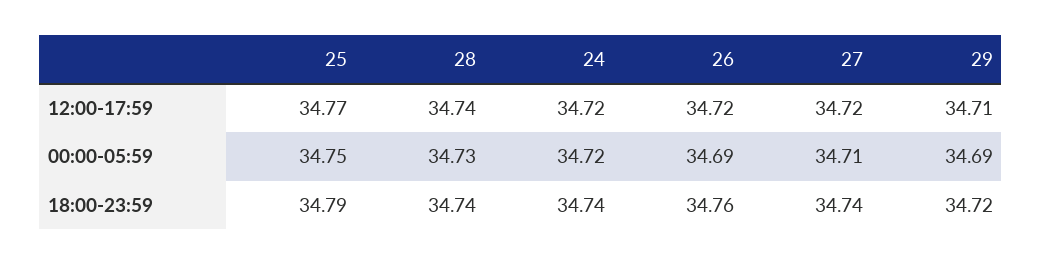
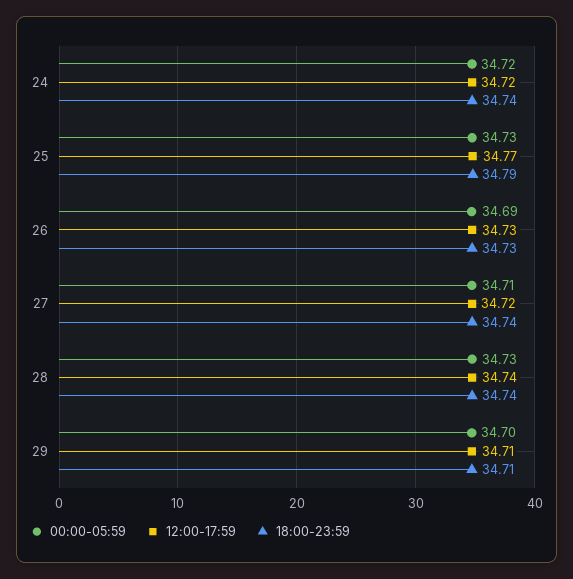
12:00-17:59, 26: 34.72 -> 34.73
00:00-05:59, 25: 34.75 -> 34.73
00:00-05:59, 29: 34.69 -> 34.7
18:00-23:59, 26: 34.76 -> 34.73
18:00-23:59, 29: 34.72 -> 34.71

